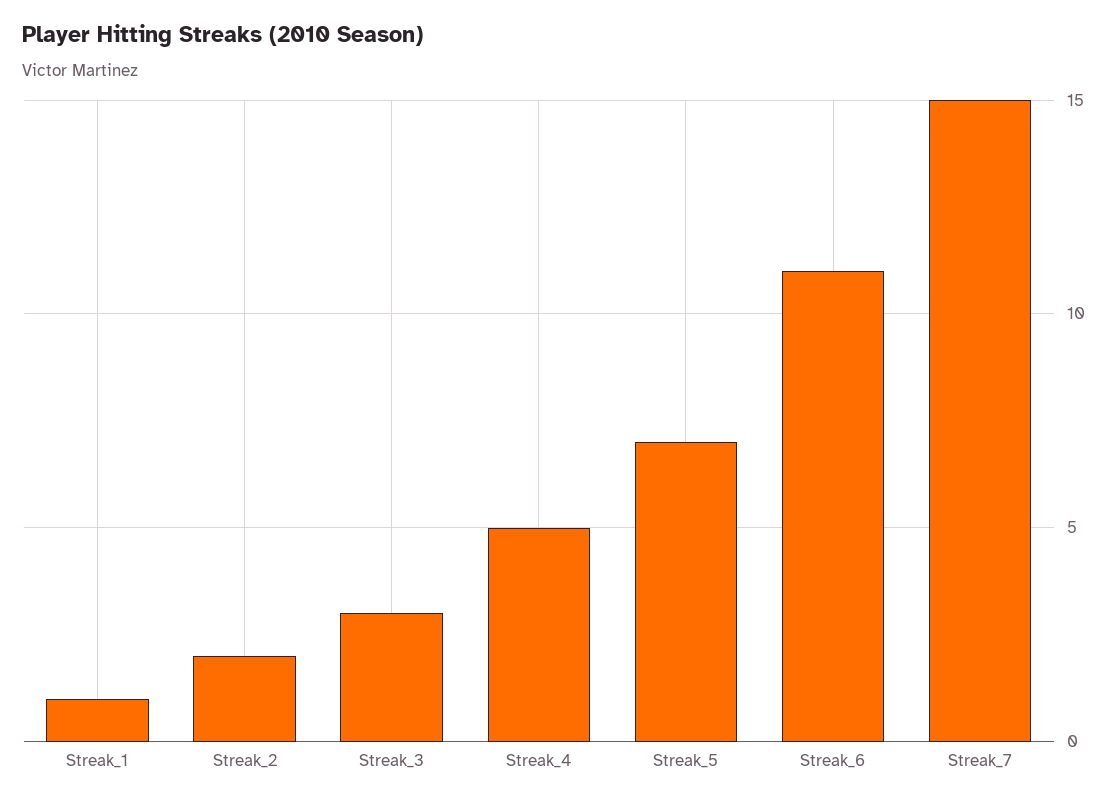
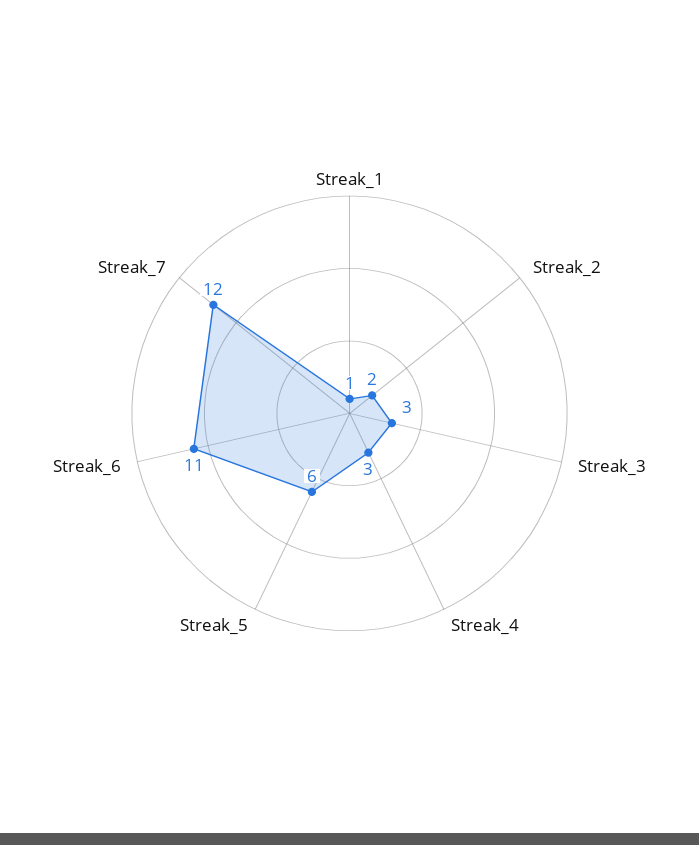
Streak_4: 5 -> 3
Streak_5: 7 -> 6
Streak_7: 15 -> 12

